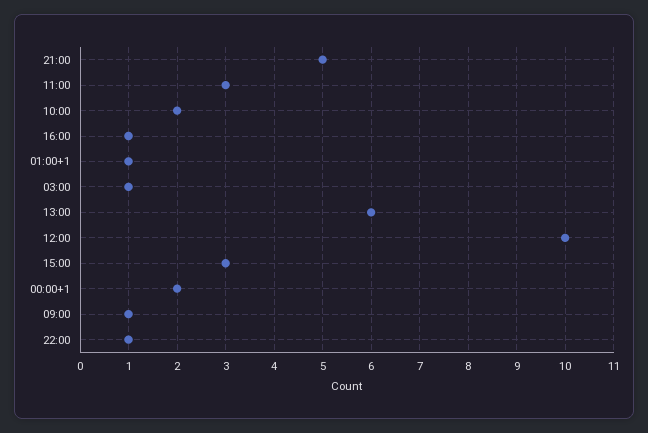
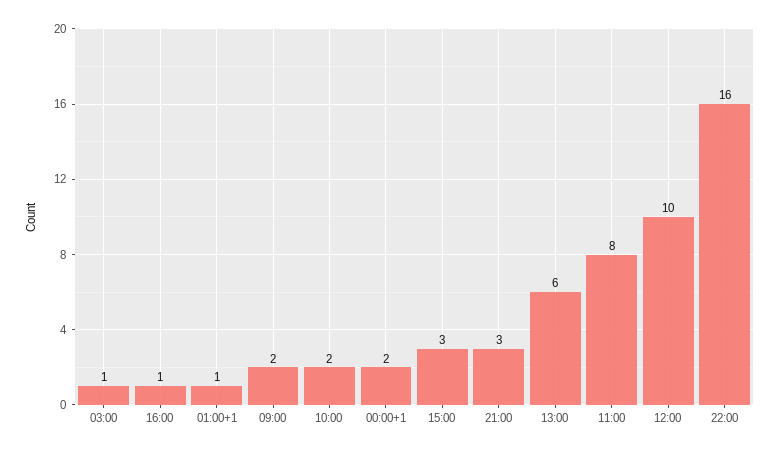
21:00: 5 -> 3
11:00: 3 -> 8
09:00: 1 -> 2
22:00: 1 -> 16

